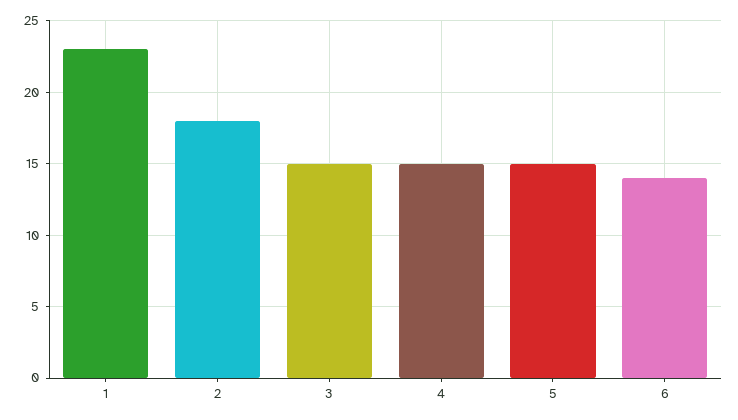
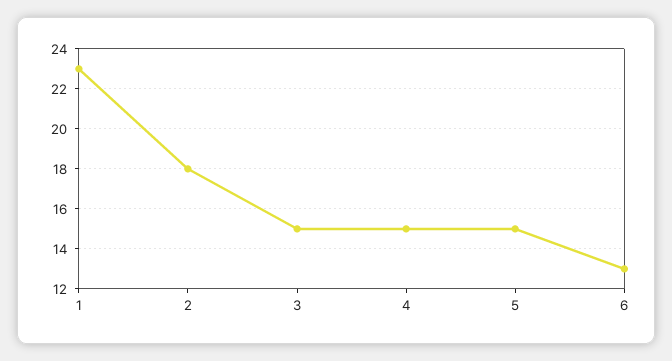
6: 14 -> 13

